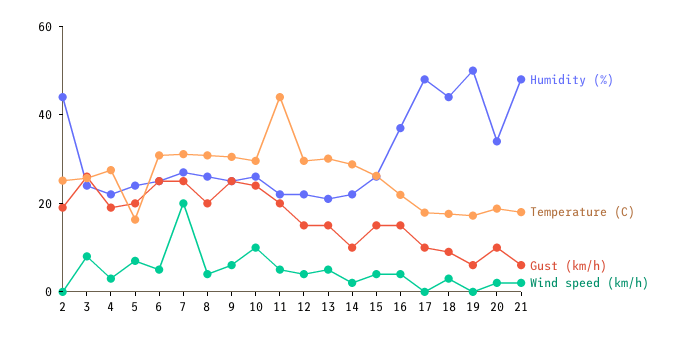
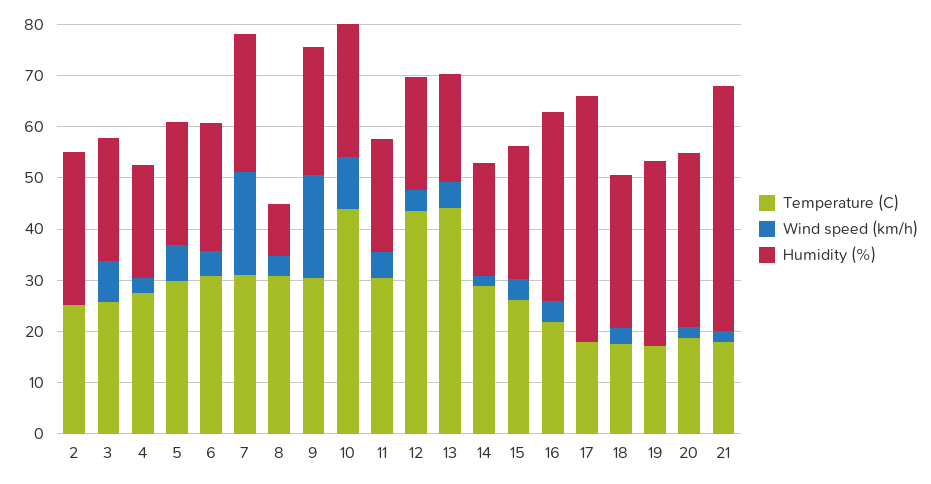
Humidity (%), 2: 45 -> 30
Gust (km/h), 2: 20 -> none
Gust (km/h), 3: 25 -> none
Gust (km/h), 4: 20 -> none
Temperature (C), 5: 15 -> 30
Gust (km/h), 5: 20 -> none
Gust (km/h), 6: 25 -> none
Gust (km/h), 7: 25 -> none
Humidity (%), 8: 25 -> 10
Gust (km/h), 8: 20 -> none
Gust (km/h), 9: 25 -> none
Wind speed (km/h), 9: 5 -> 20
Temperature (C), 10: 30 -> 44
Gust (km/h), 10: 25 -> none
Temperature (C), 11: 45 -> 30
Gust (km/h), 11: 20 -> none
Temperature (C), 12: 30 -> 44
Gust (km/h), 12: 15 -> none
Temperature (C), 13: 30 -> 44
Gust (km/h), 13: 15 -> none
Gust (km/h), 14: 10 -> none
Gust (km/h), 15: 15 -> none
Gust (km/h), 16: 15 -> none
Gust (km/h), 17: 10 -> none
Humidity (%), 18: 45 -> 30
Gust (km/h), 18: 10 -> none
Humidity (%), 19: 50 -> 36
Gust (km/h), 19: 5 -> none
Gust (km/h), 20: 10 -> none
Gust (km/h), 21: 5 -> none

